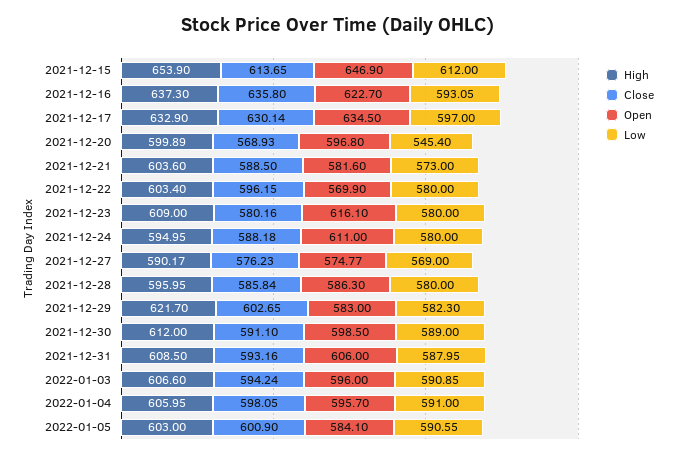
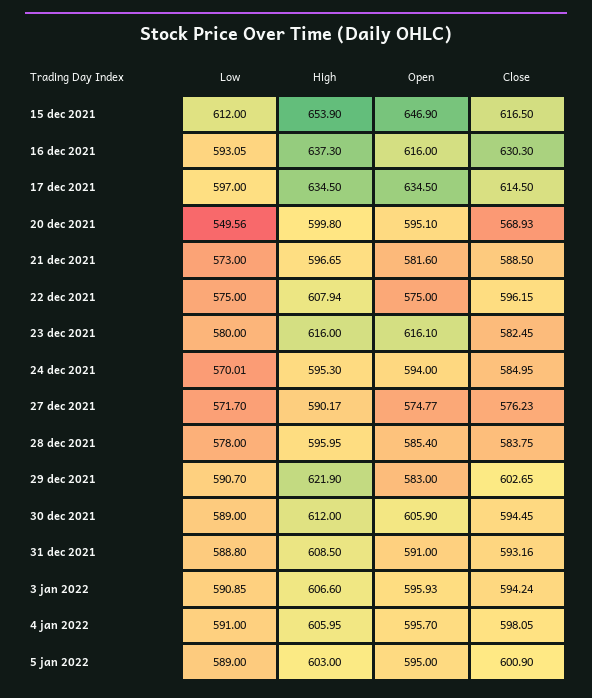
Close, 2021-12-15: 613.65 -> 616.5
Close, 2021-12-16: 635.8 -> 630.3
Open, 2021-12-16: 622.7 -> 616
High, 2021-12-17: 632.9 -> 634.5
Close, 2021-12-17: 630.14 -> 614.5
High, 2021-12-20: 599.89 -> 599.8
Open, 2021-12-20: 596.8 -> 595.1
Low, 2021-12-20: 545.4 -> 549.56
High, 2021-12-21: 603.6 -> 596.65
High, 2021-12-22: 603.4 -> 607.94
Open, 2021-12-22: 569.9 -> 575
Low, 2021-12-22: 580 -> 575
High, 2021-12-23: 609 -> 616
Close, 2021-12-23: 580.16 -> 582.45
High, 2021-12-24: 594.95 -> 595.3
Close, 2021-12-24: 588.18 -> 584.95
Open, 2021-12-24: 611 -> 594
Low, 2021-12-24: 580 -> 570.01
Low, 2021-12-27: 569 -> 571.7
Close, 2021-12-28: 585.84 -> 583.75
Open, 2021-12-28: 586.3 -> 585.4
Low, 2021-12-28: 580 -> 578
High, 2021-12-29: 621.7 -> 621.9
Low, 2021-12-29: 582.3 -> 590.7
Close, 2021-12-30: 591.1 -> 594.45
Open, 2021-12-30: 598.5 -> 605.9
Open, 2021-12-31: 606 -> 591
Low, 2021-12-31: 587.95 -> 588.8
Open, 2022-01-03: 596 -> 595.93
Open, 2022-01-05: 584.1 -> 595
Low, 2022-01-05: 590.55 -> 589

